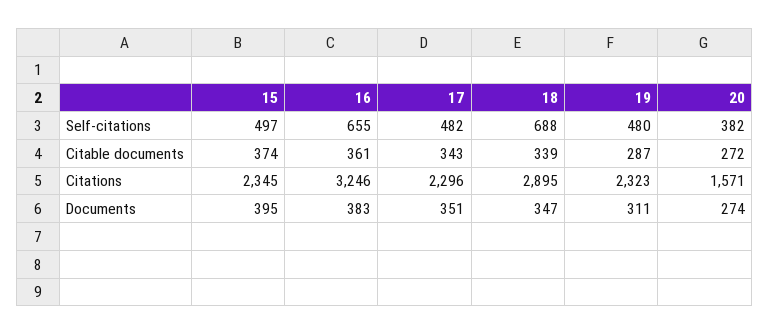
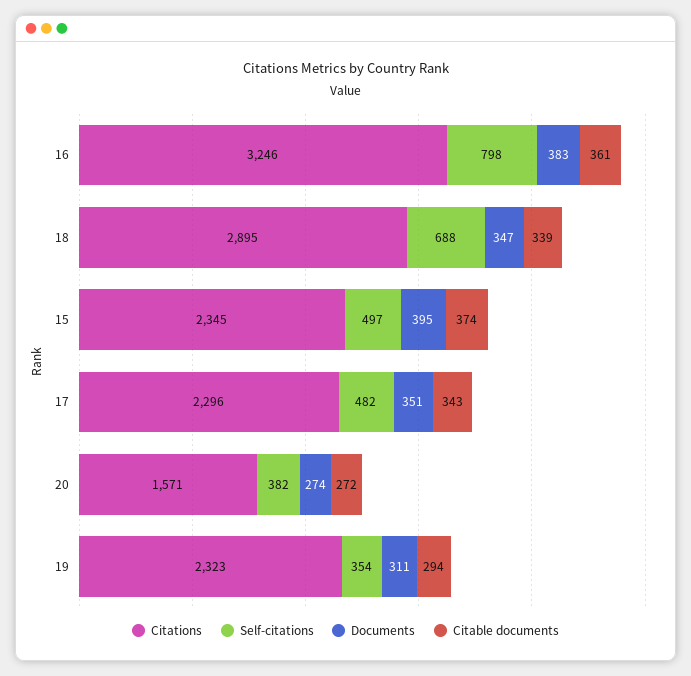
Self-citations, 16: 655 -> 798
Self-citations, 19: 480 -> 354
Citable documents, 19: 287 -> 294

